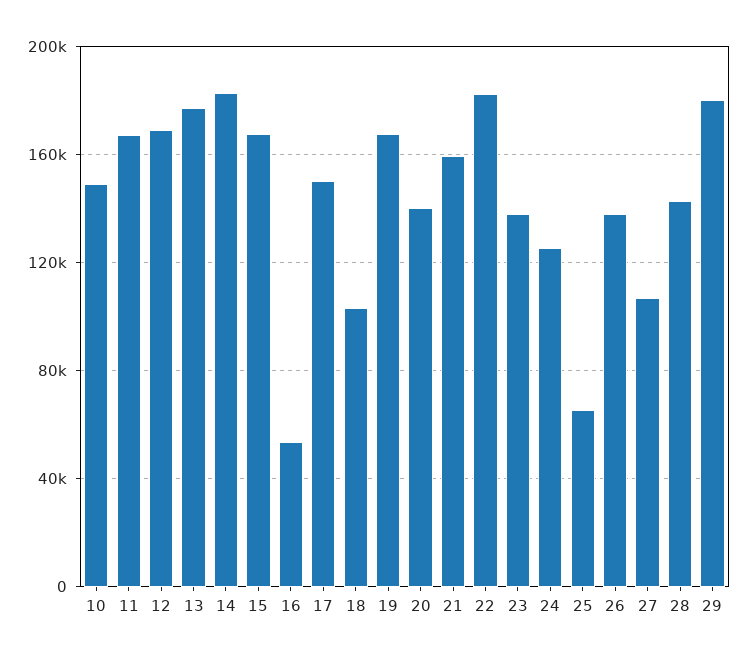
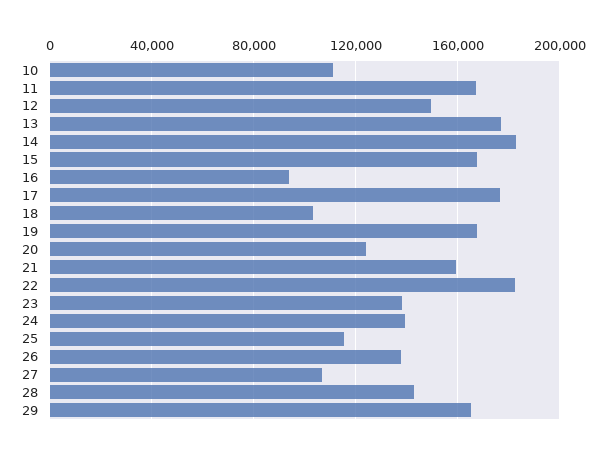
10: 150000 -> 110000
12: 170000 -> 150000
16: 55000 -> 95000
17: 150000 -> 175000
20: 140000 -> 125000
24: 125000 -> 140000
25: 65000 -> 115000
29: 180000 -> 165000

